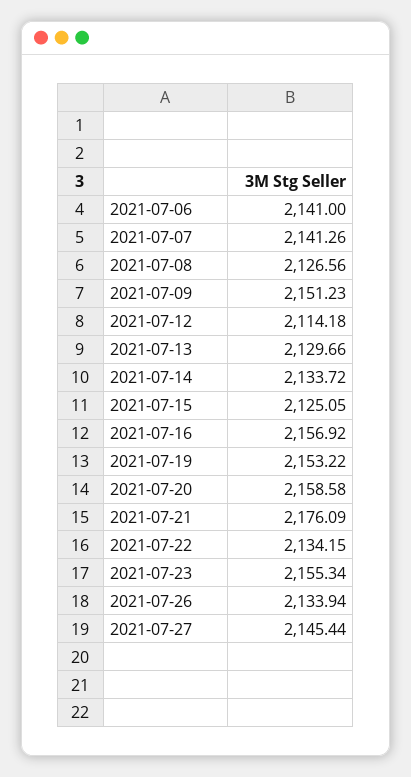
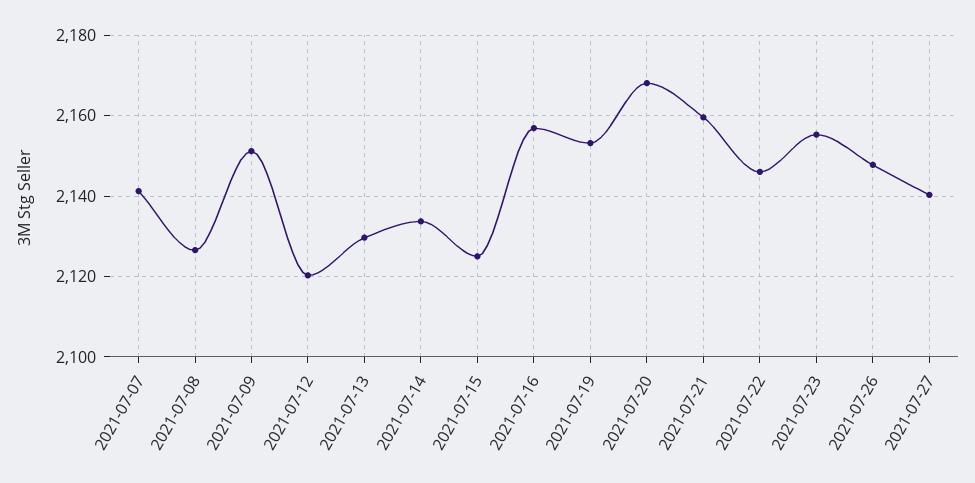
2021-07-06: 2141 -> none
2021-07-12: 2114.18 -> 2120
2021-07-20: 2158.58 -> 2168
2021-07-21: 2176.09 -> 2160
2021-07-22: 2134.15 -> 2146
2021-07-26: 2133.94 -> 2148
2021-07-27: 2145.44 -> 2140

